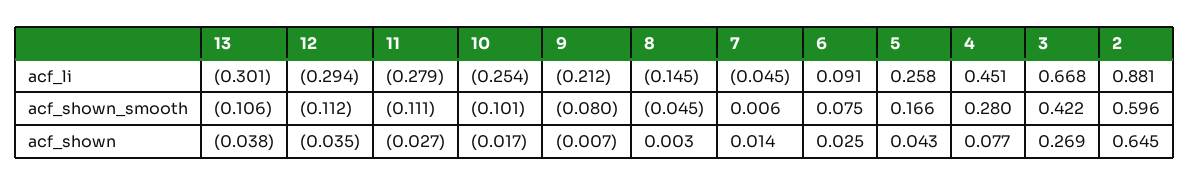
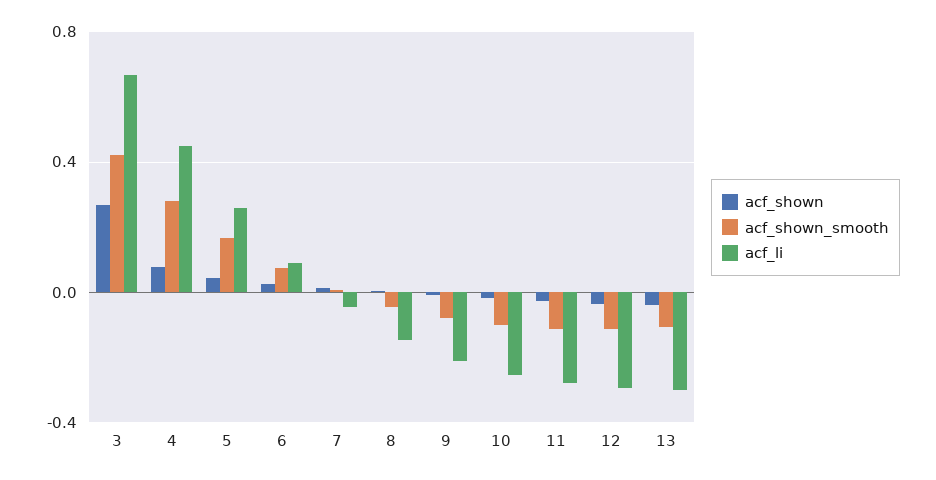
acf_li, 2: 0.881 -> none
acf_shown_smooth, 2: 0.596 -> none
acf_shown, 2: 0.645 -> none

